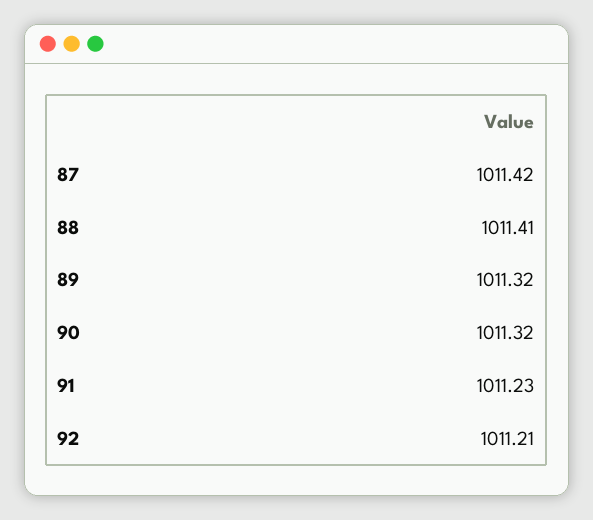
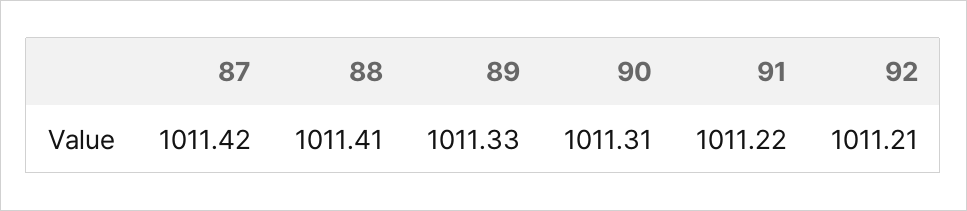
89: 1011.32 -> 1011.33
90: 1011.32 -> 1011.31
91: 1011.23 -> 1011.22

